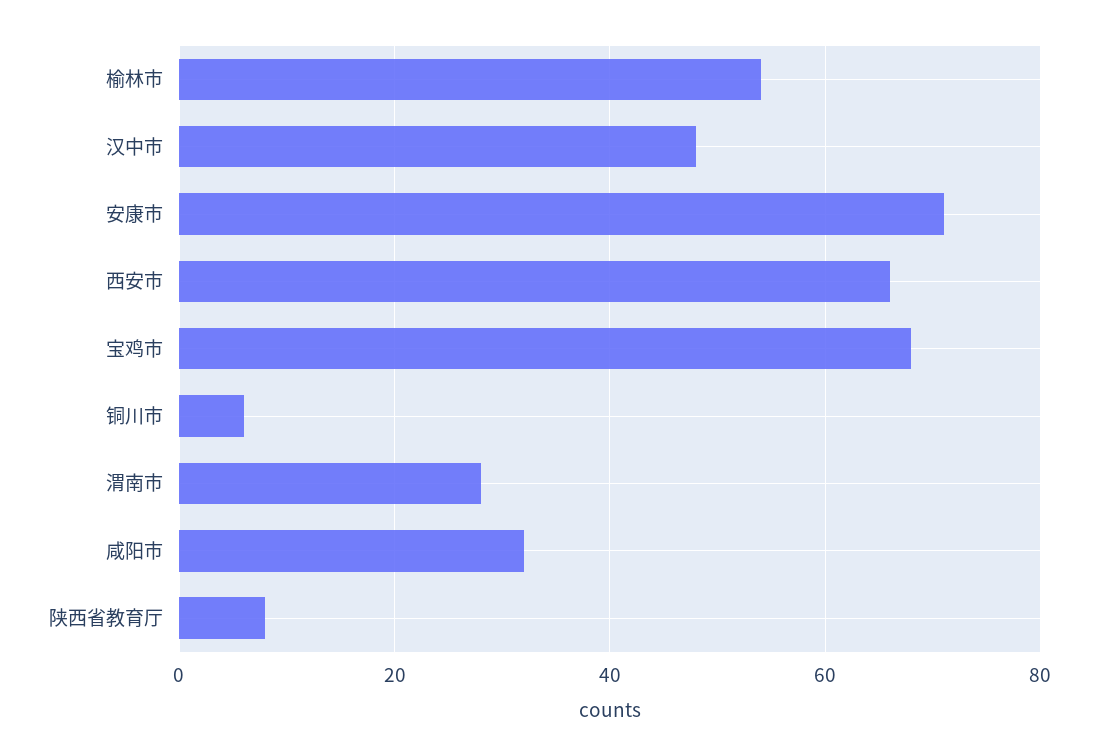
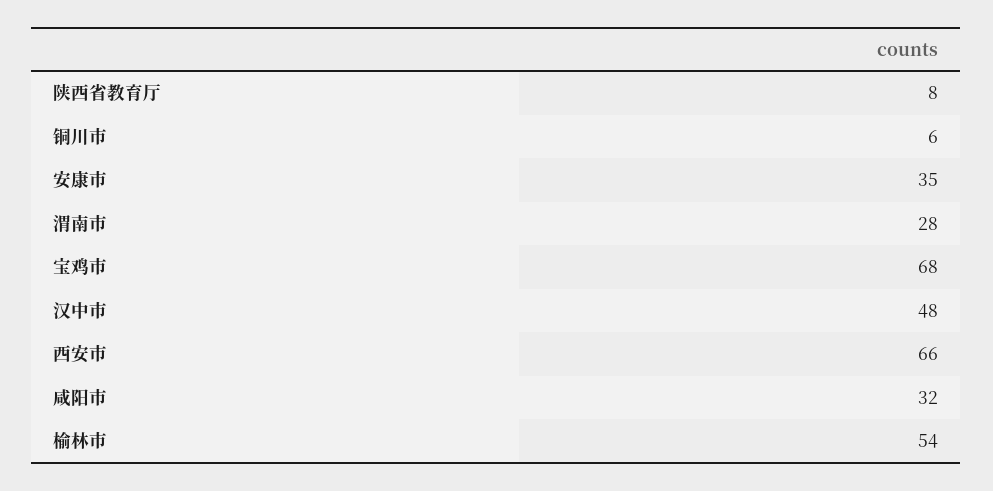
安康市: 70 -> 35

